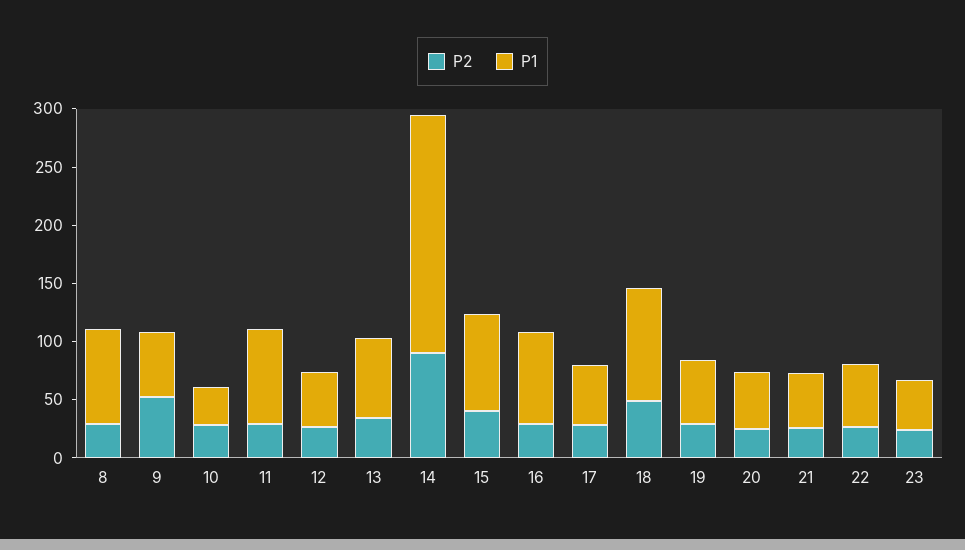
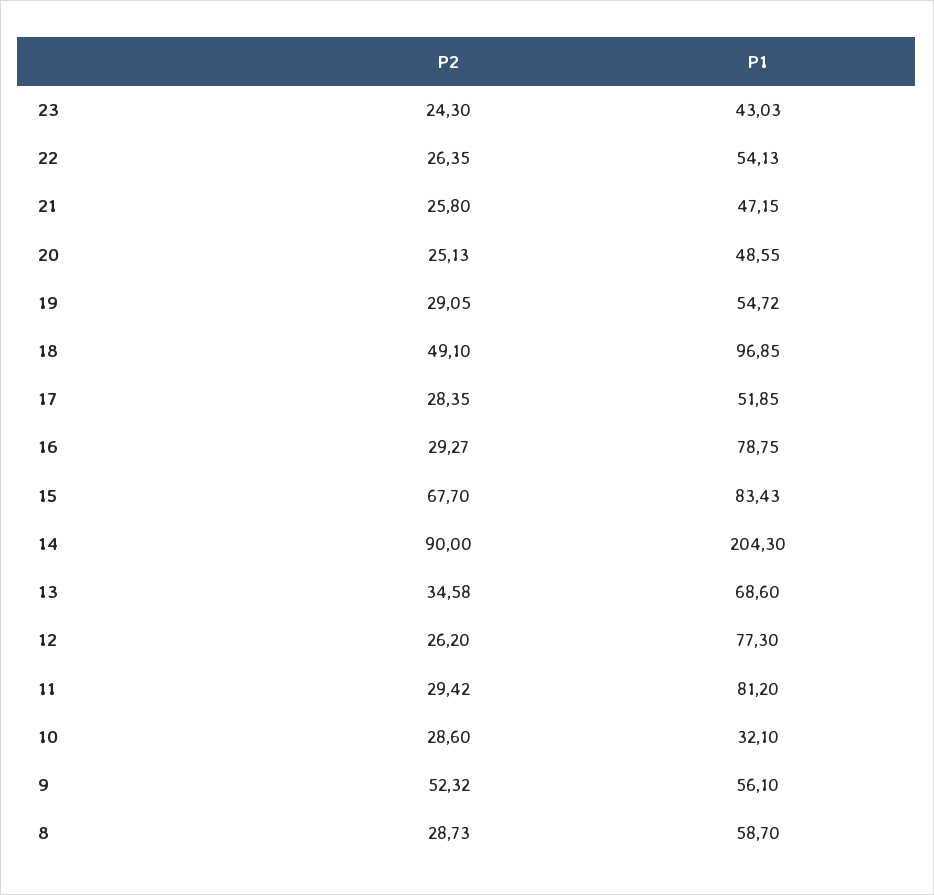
P1, 8: 80 -> 58.7
P1, 12: 50 -> 77.3
P2, 15: 40 -> 67.7

